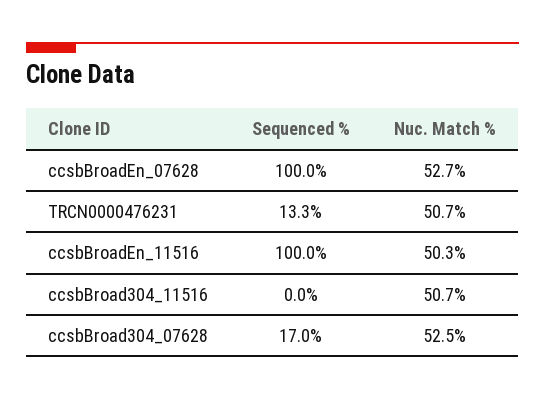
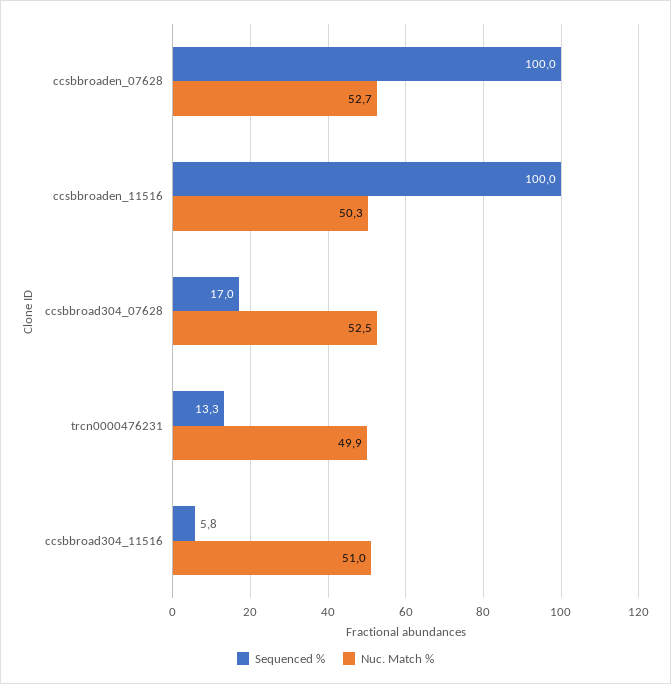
Nuc. Match %, TRCN0000476231: 50.7 -> 49.9
Sequenced %, ccsbBroad304_11516: 0 -> 5.8
Nuc. Match %, ccsbBroad304_11516: 50.7 -> 51

